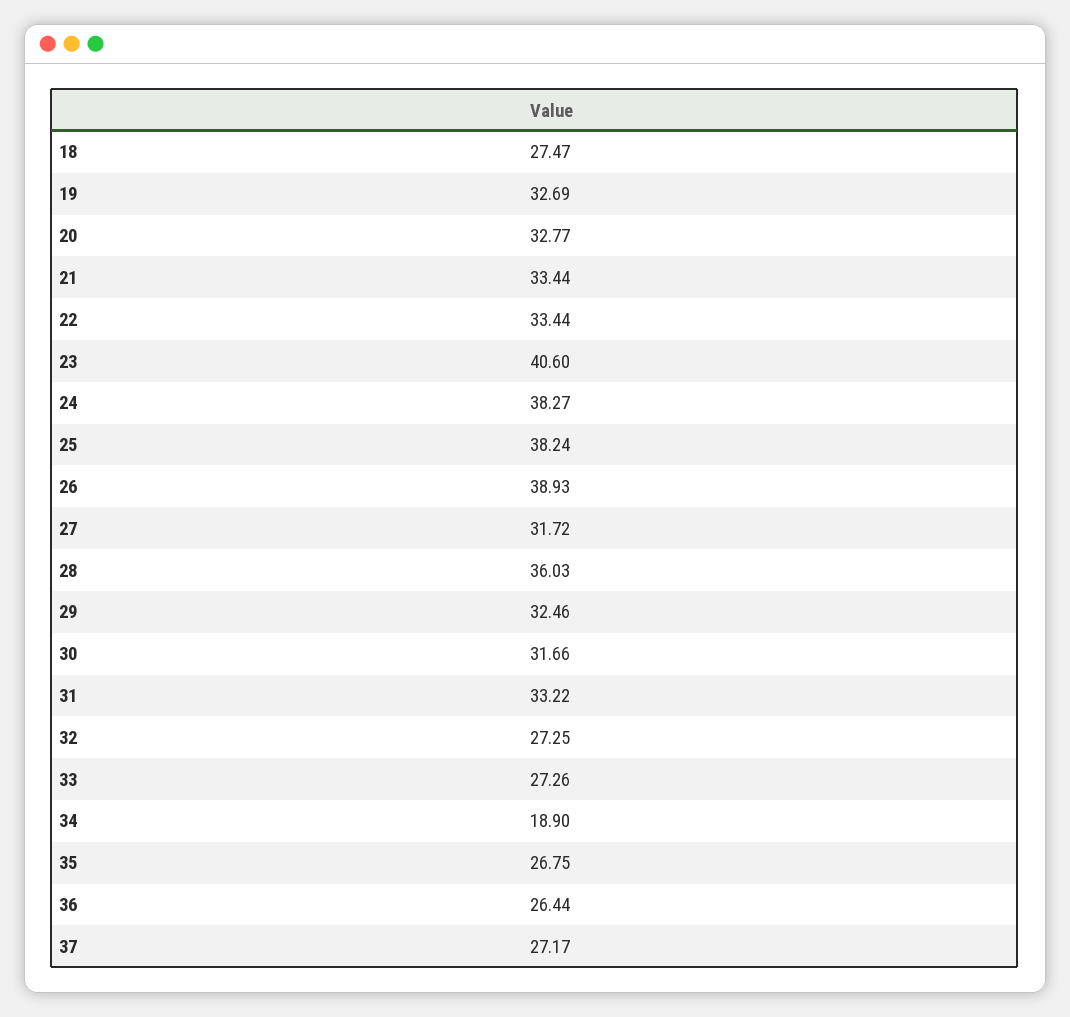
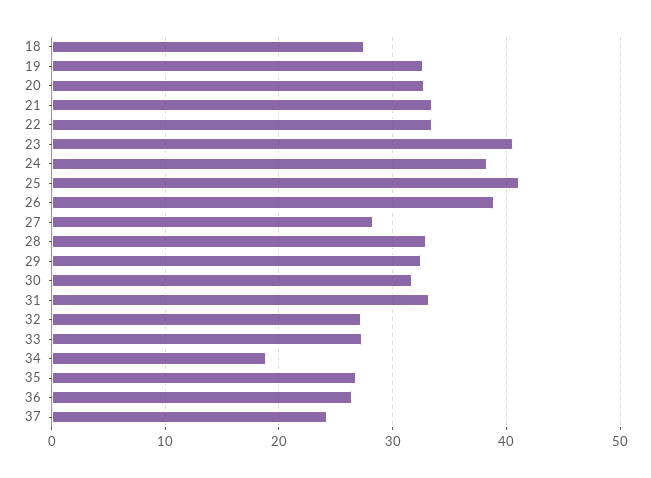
25: 38.24 -> 41
27: 31.72 -> 28
28: 36.03 -> 33
37: 27.17 -> 24

